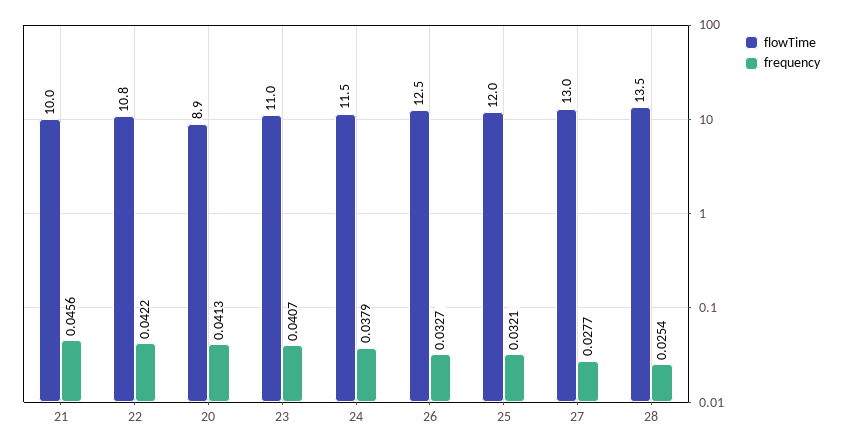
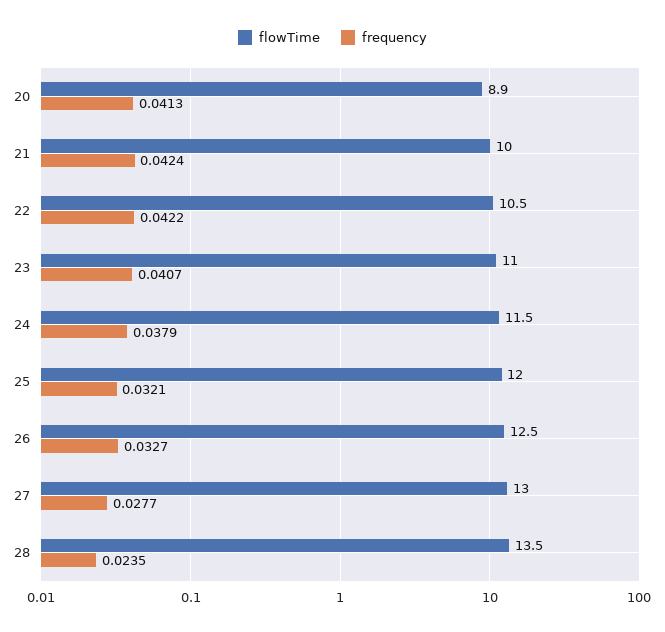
frequency, 21: 0.0456 -> 0.0424
flowTime, 22: 10.8 -> 10.5
frequency, 28: 0.0254 -> 0.0235

